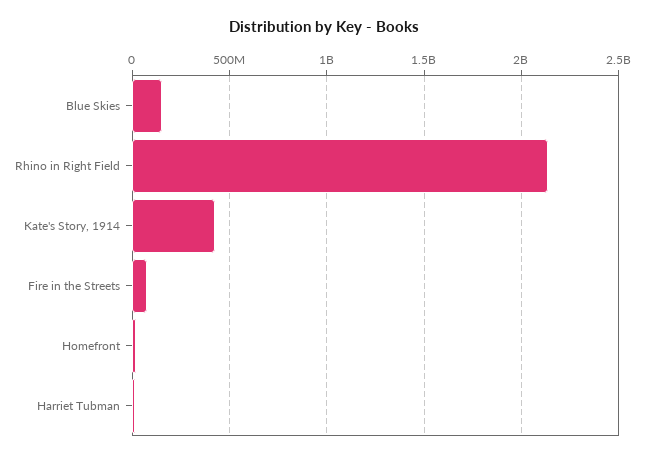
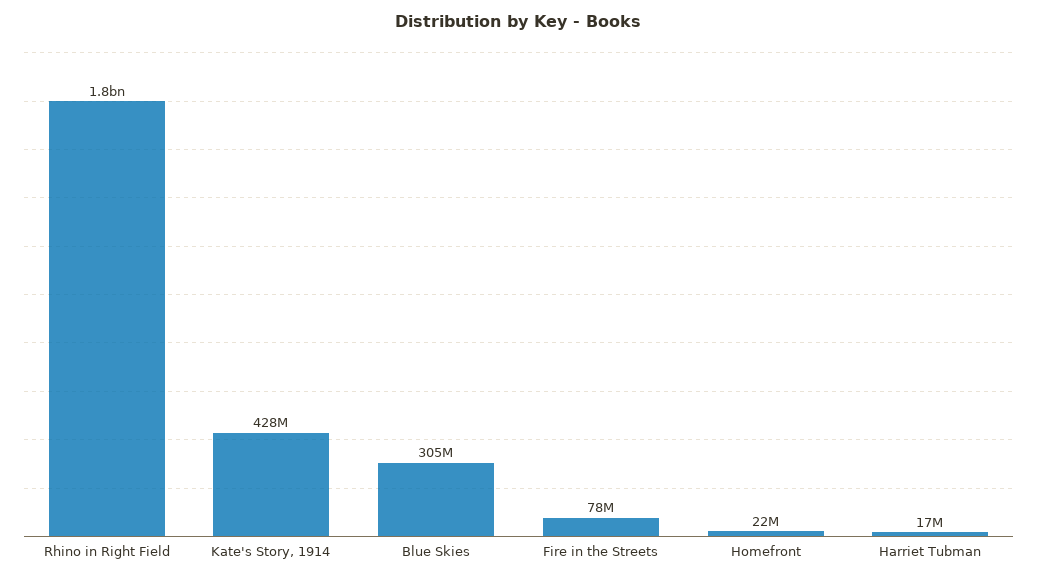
Blue Skies: 150000000 -> 305000000
Rhino in Right Field: 2150000000 -> 1800000000

